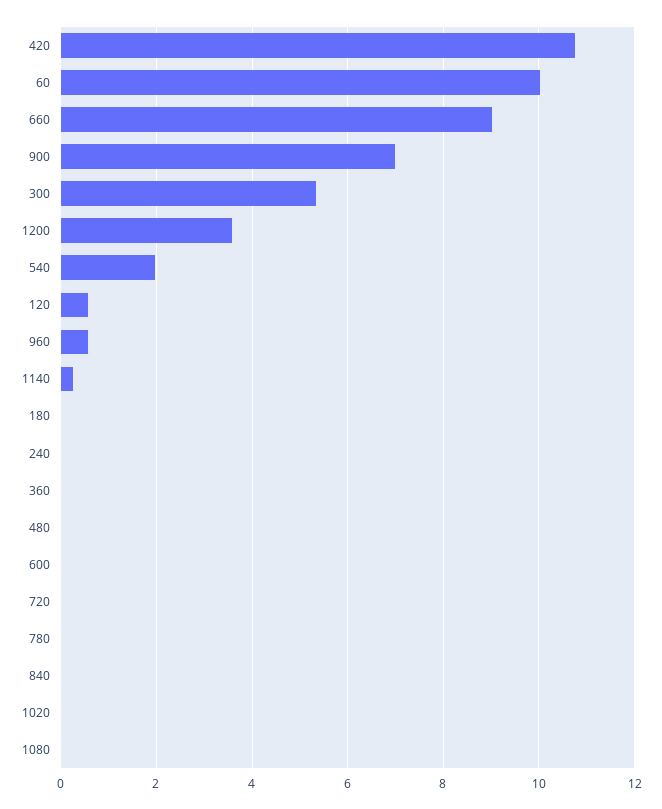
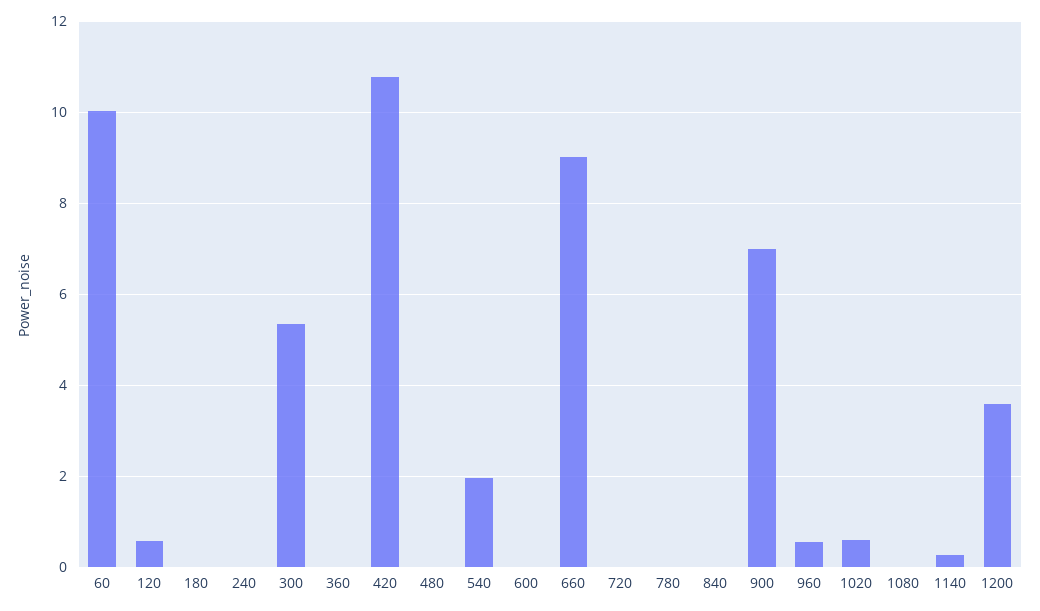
1020: 0 -> 0.6

